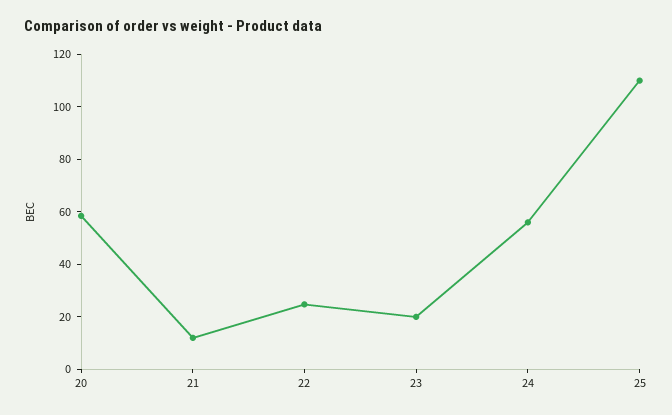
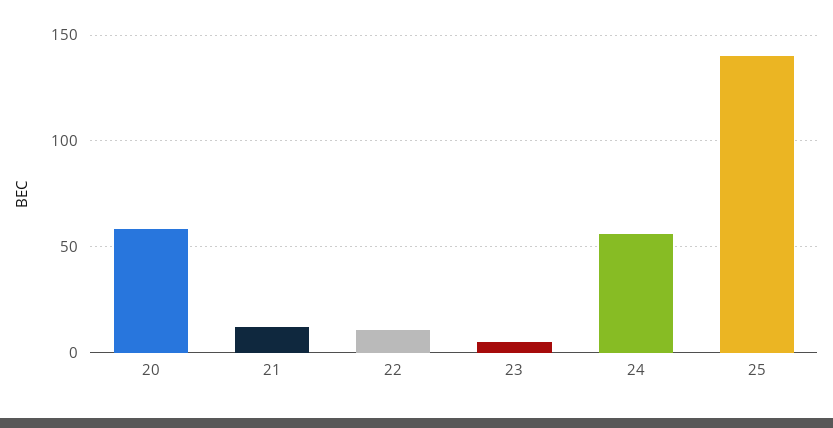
22: 25 -> 10
23: 20 -> 5
25: 110 -> 140

